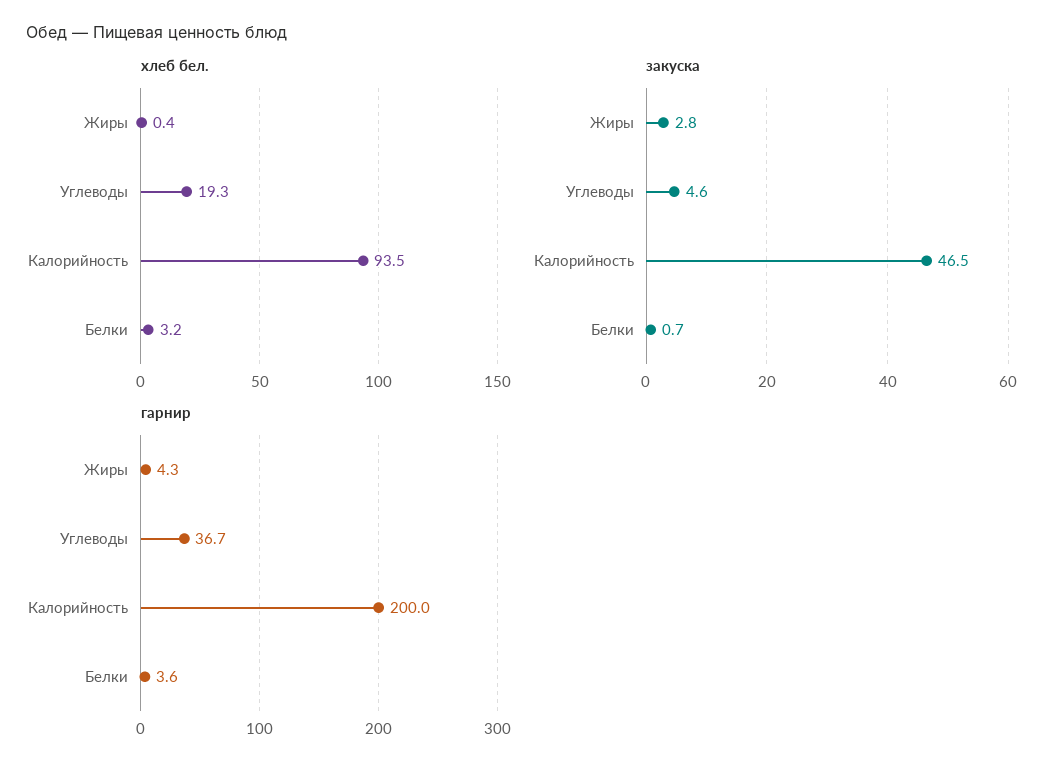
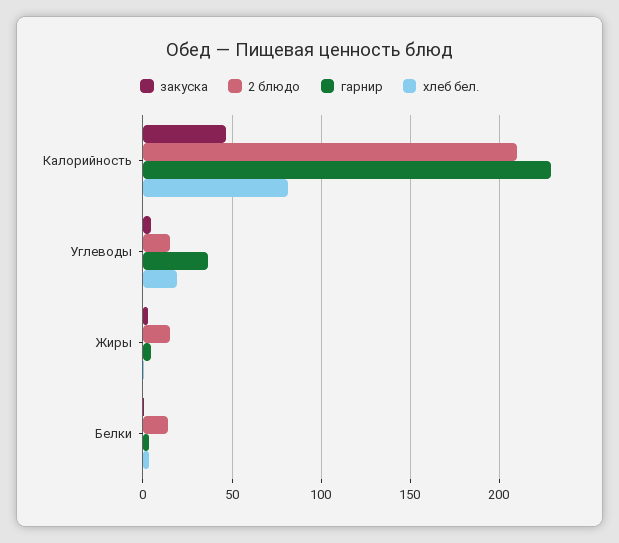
хлеб бел., Калорийность: 93.5 -> 80
гарнир, Калорийность: 200 -> 230
2 блюдо, Калорийность: none -> 210
2 блюдо, Углеводы: none -> 15
2 блюдо, Жиры: none -> 15
2 блюдо, Белки: none -> 15

